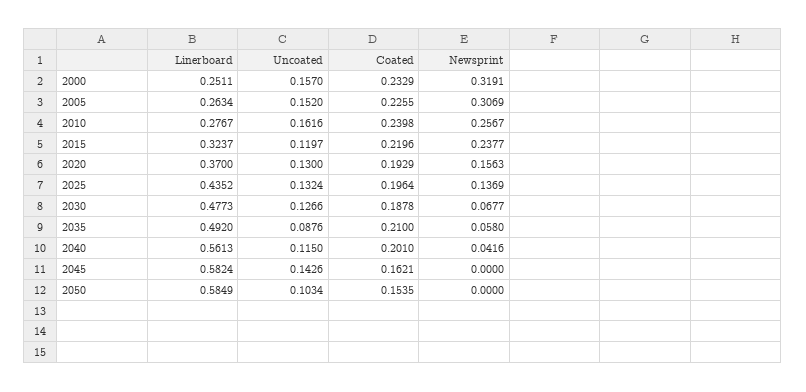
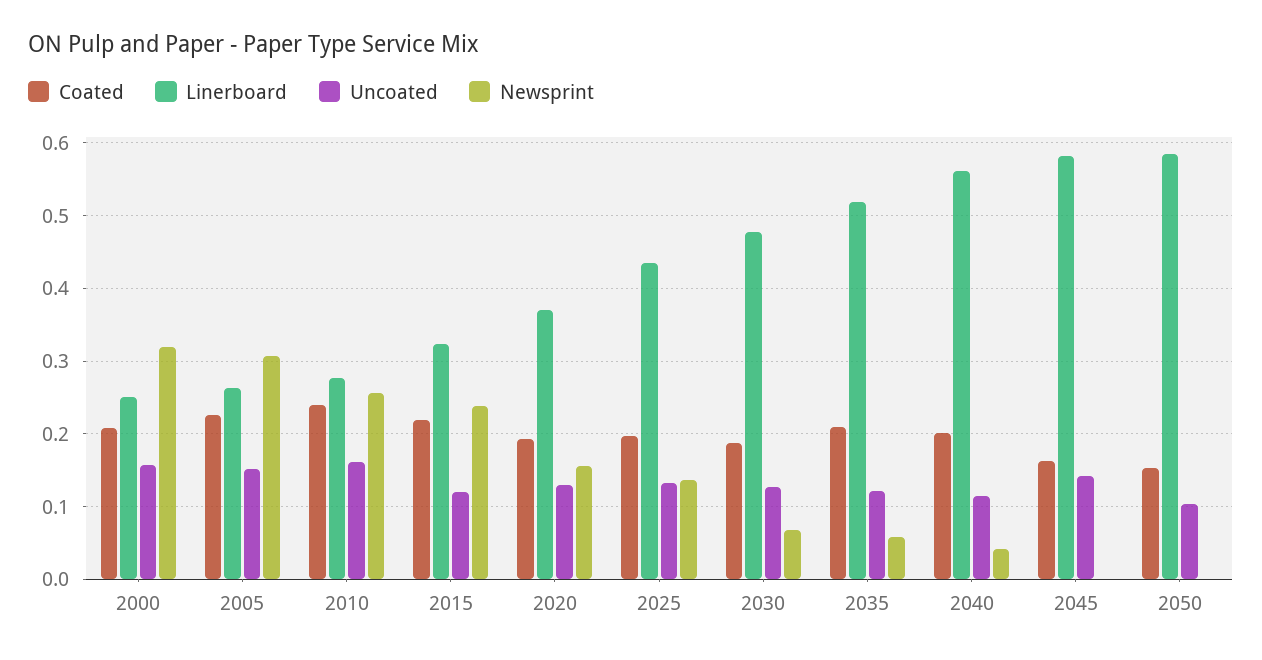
Coated, 2000: 0.2329 -> 0.21
Linerboard, 2035: 0.492 -> 0.52
Uncoated, 2035: 0.0876 -> 0.12

